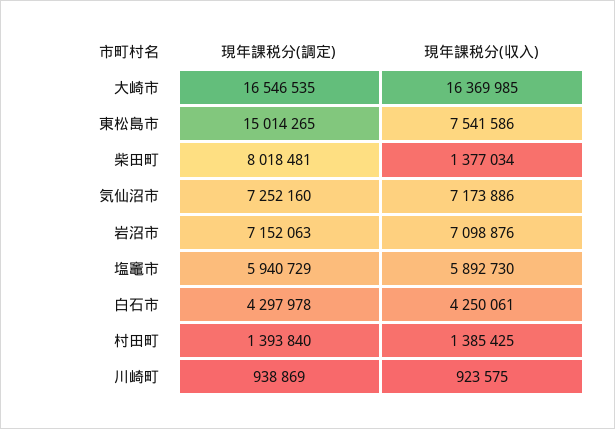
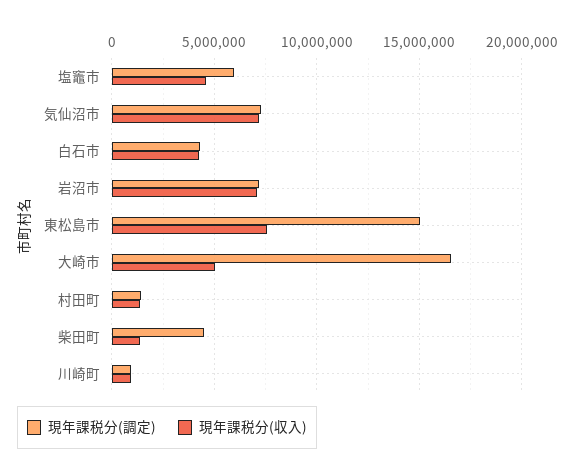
現年課税分(収入), 大崎市: 16369985 -> 5000000
現年課税分(調定), 柴田町: 8018481 -> 4500000
現年課税分(収入), 塩竈市: 5892730 -> 4500000

